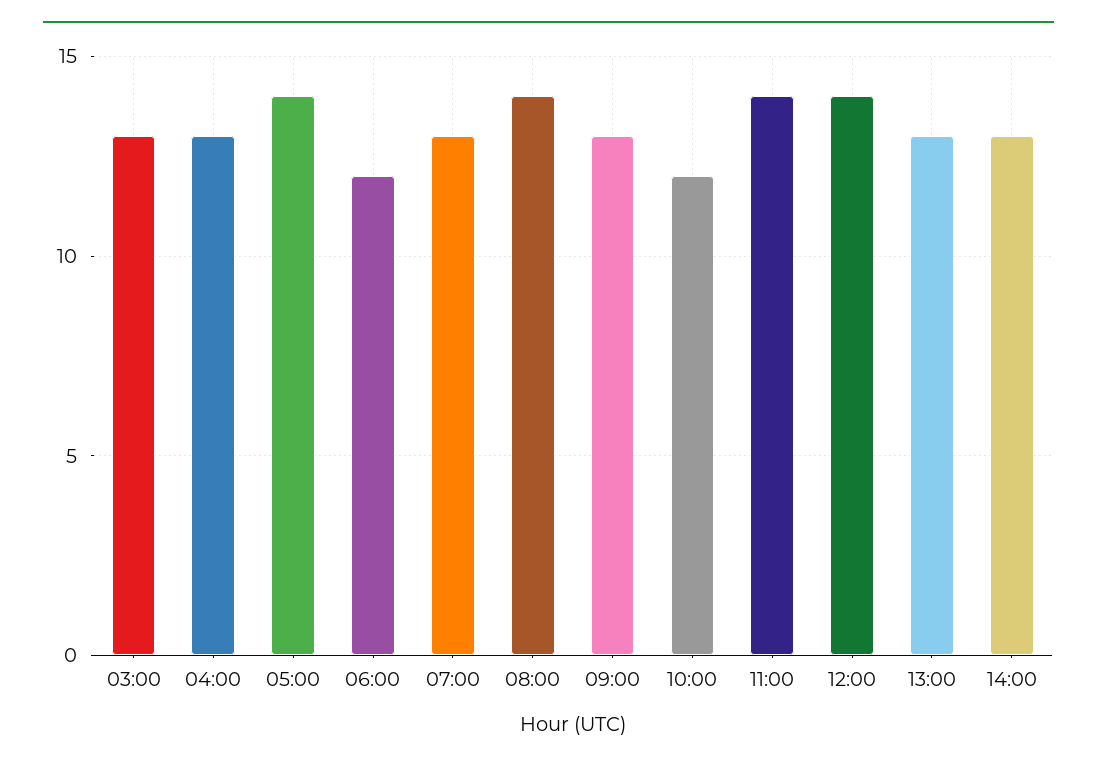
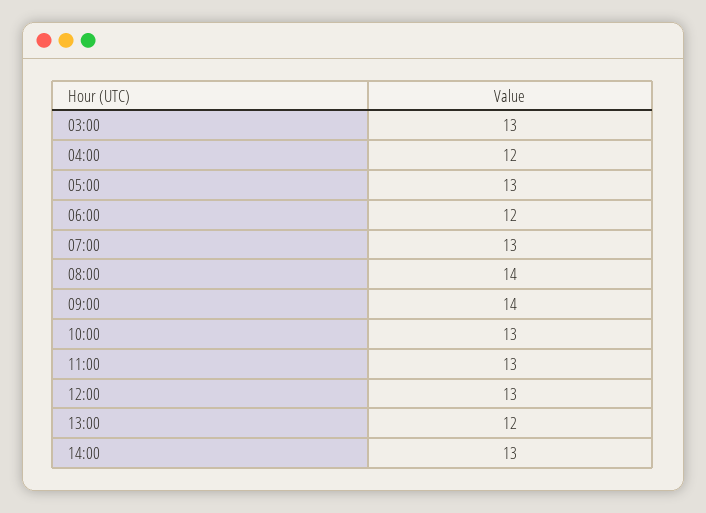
04:00: 13 -> 12
05:00: 14 -> 13
09:00: 13 -> 14
10:00: 12 -> 13
11:00: 14 -> 13
12:00: 14 -> 13
13:00: 13 -> 12

